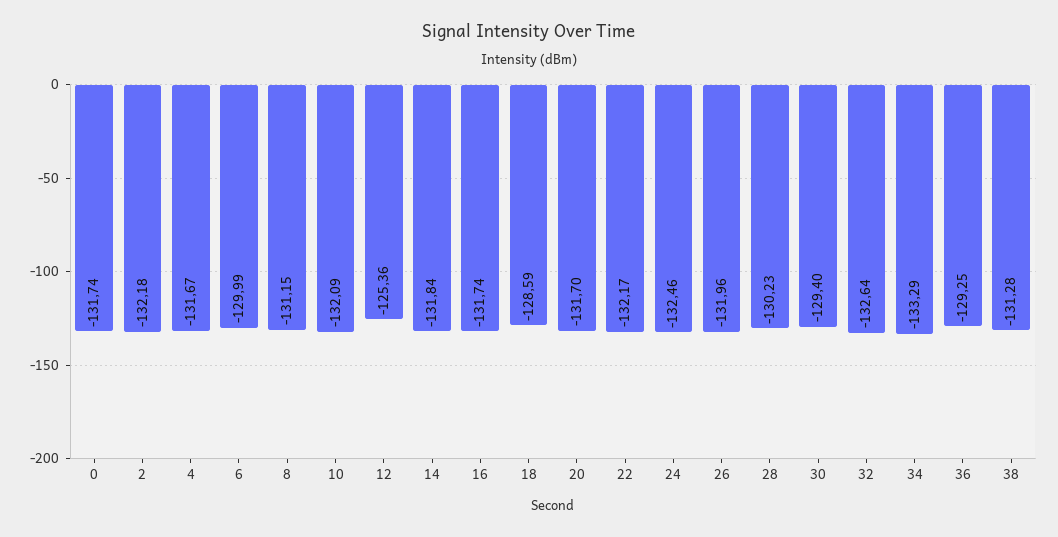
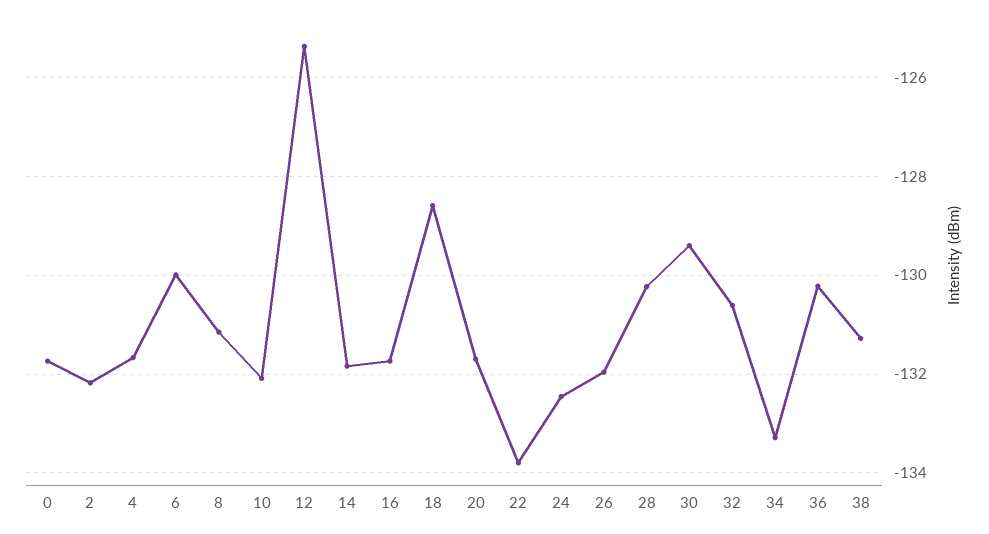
22: -132.17 -> -133.8
32: -132.64 -> -130.6
36: -129.25 -> -130.2

